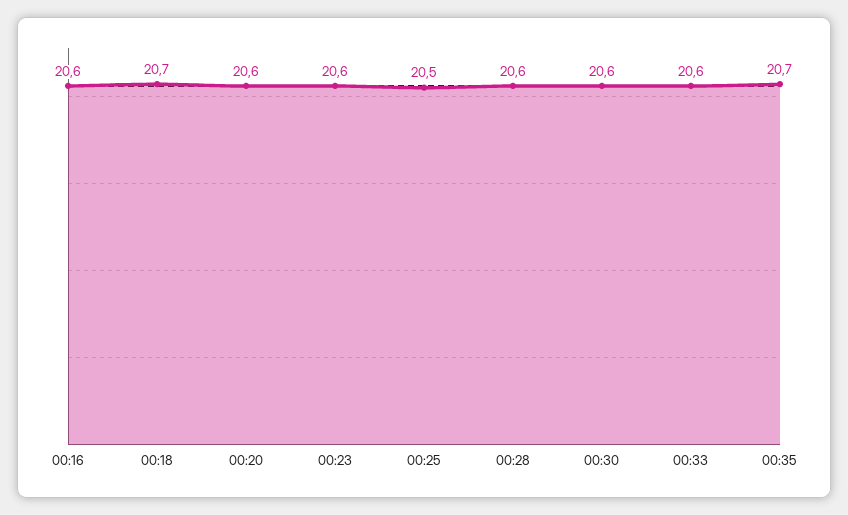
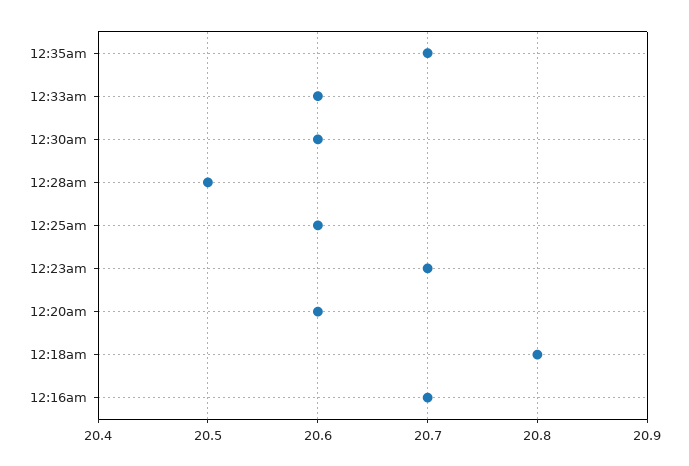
00:16: 20.6 -> 20.7
00:18: 20.7 -> 20.8
00:23: 20.6 -> 20.7
00:25: 20.5 -> 20.6
00:28: 20.6 -> 20.5

